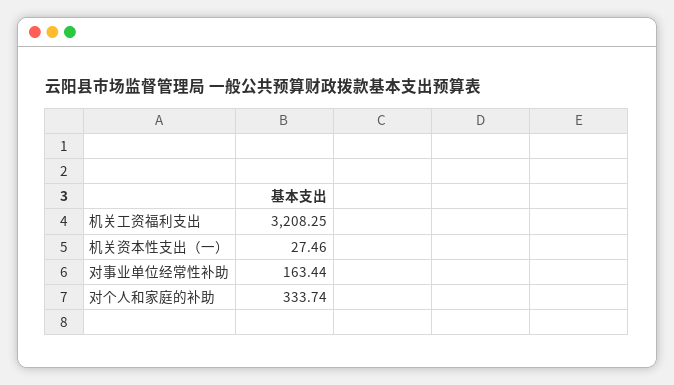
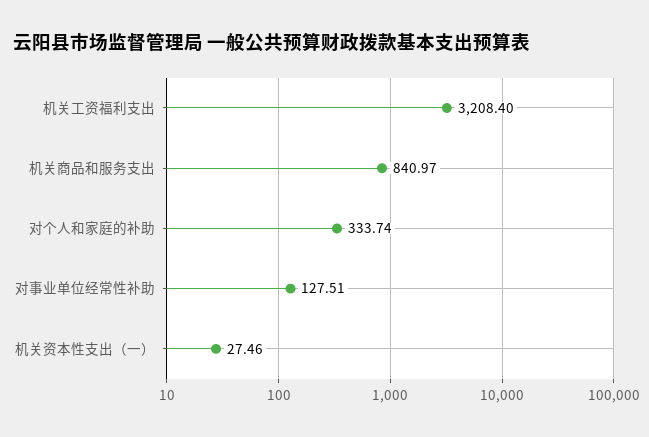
机关工资福利支出: 3208.25 -> 3208.4
对事业单位经常性补助: 163.44 -> 127.51
机关商品和服务支出: none -> 840.97

